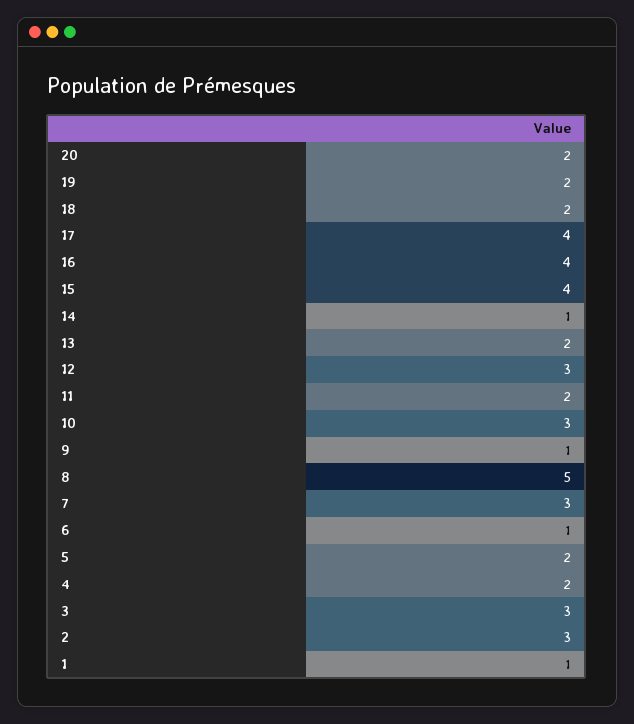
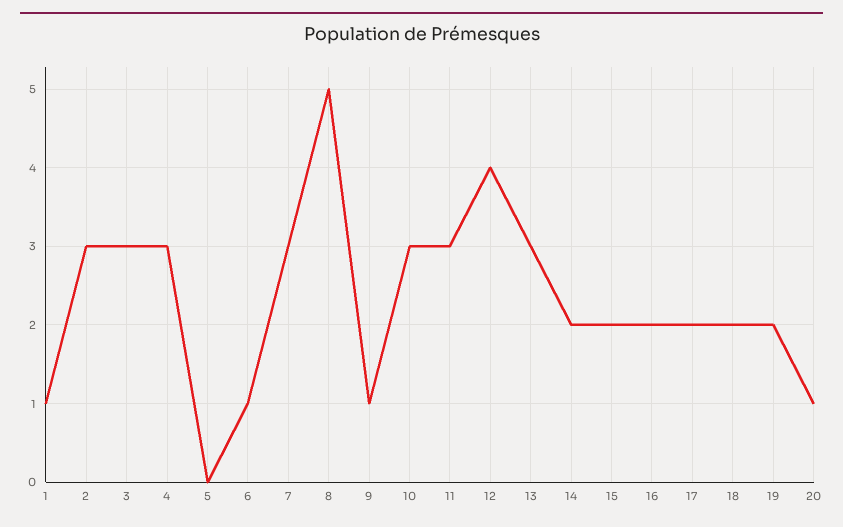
20: 2 -> 1
17: 4 -> 2
16: 4 -> 2
15: 4 -> 2
14: 1 -> 2
13: 2 -> 3
12: 3 -> 4
11: 2 -> 3
5: 2 -> 0
4: 2 -> 3

